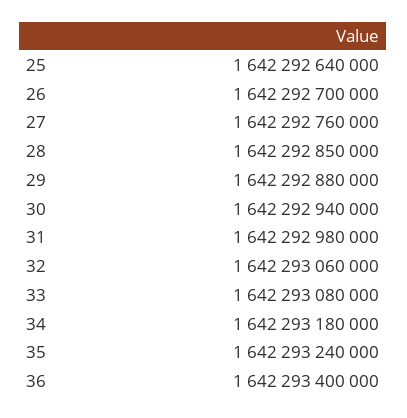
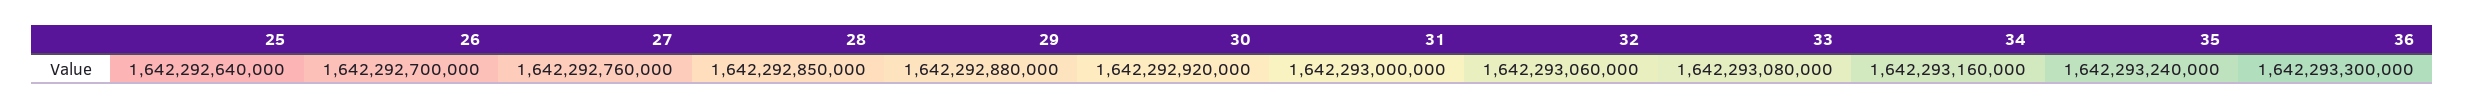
30: 1642292940000 -> 1642292920000
31: 1642292980000 -> 1642293000000
34: 1642293180000 -> 1642293160000
36: 1642293400000 -> 1642293300000

